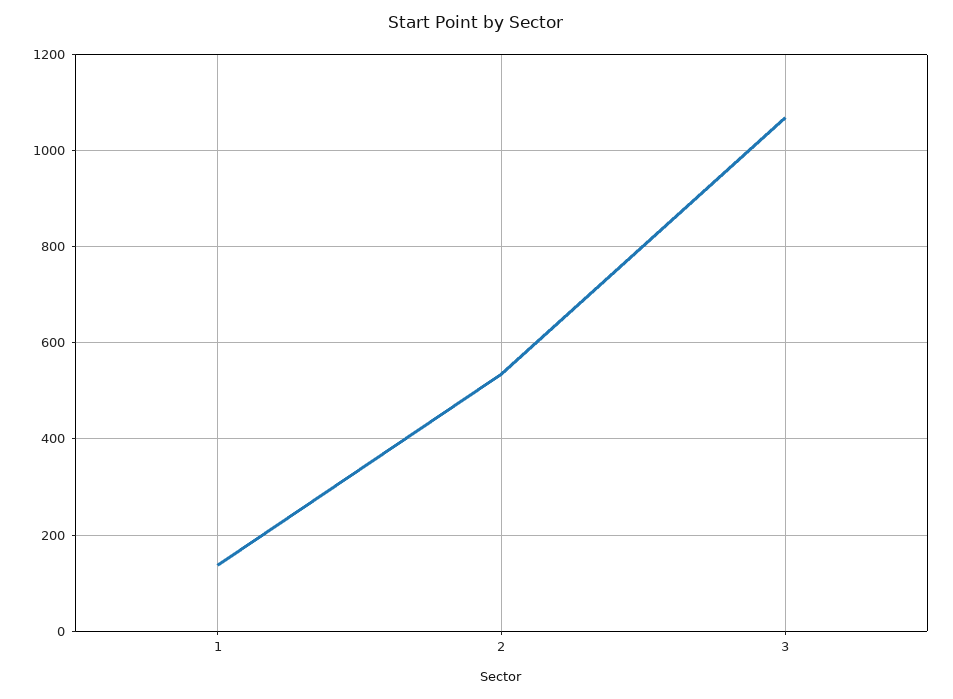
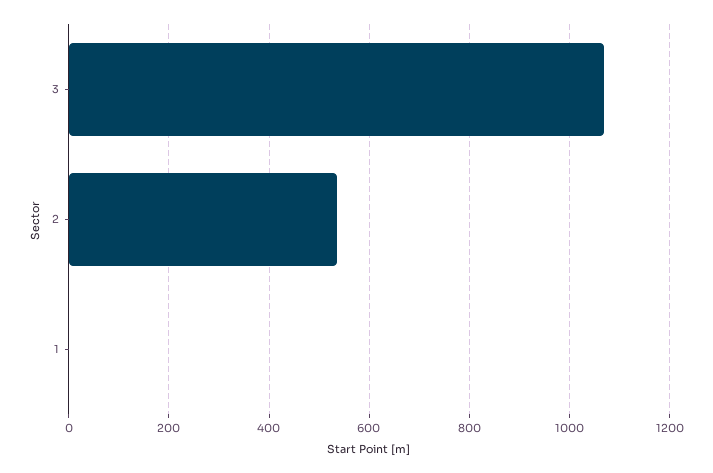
1: 140 -> 0

